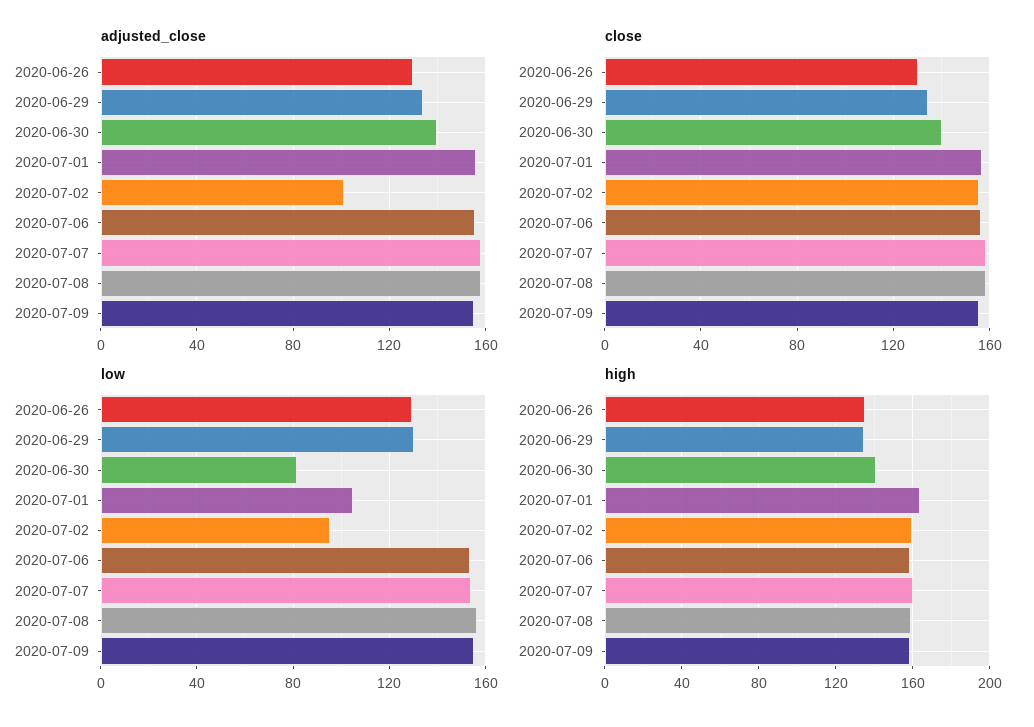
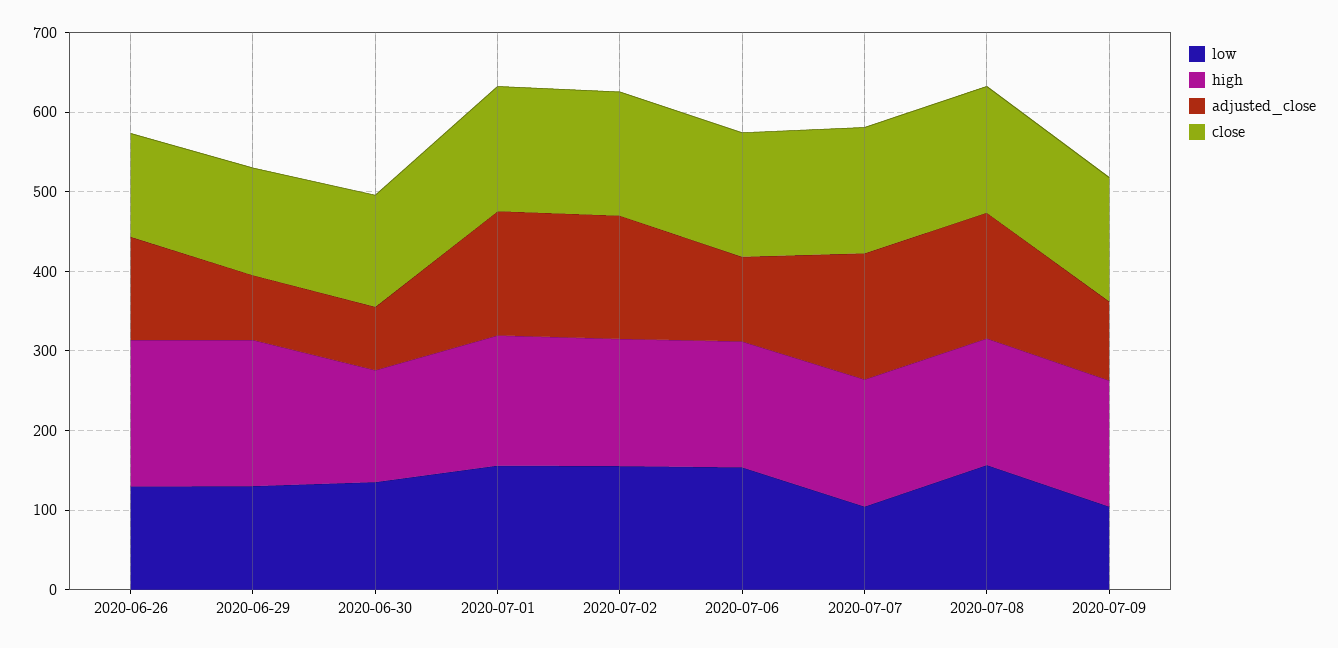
adjusted_close, 2020-06-29: 135 -> 80
adjusted_close, 2020-06-30: 140 -> 80
adjusted_close, 2020-07-02: 100 -> 160
adjusted_close, 2020-07-06: 155 -> 100
adjusted_close, 2020-07-09: 155 -> 100
low, 2020-06-30: 80 -> 140
low, 2020-07-01: 105 -> 160
low, 2020-07-02: 95 -> 160
low, 2020-07-07: 155 -> 100
low, 2020-07-09: 155 -> 100
high, 2020-06-26: 135 -> 180
high, 2020-06-29: 135 -> 180

